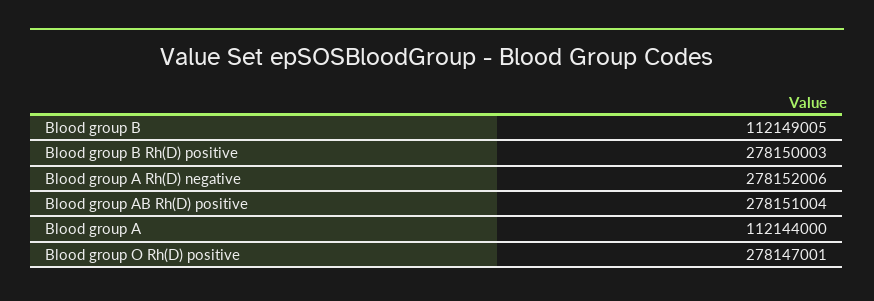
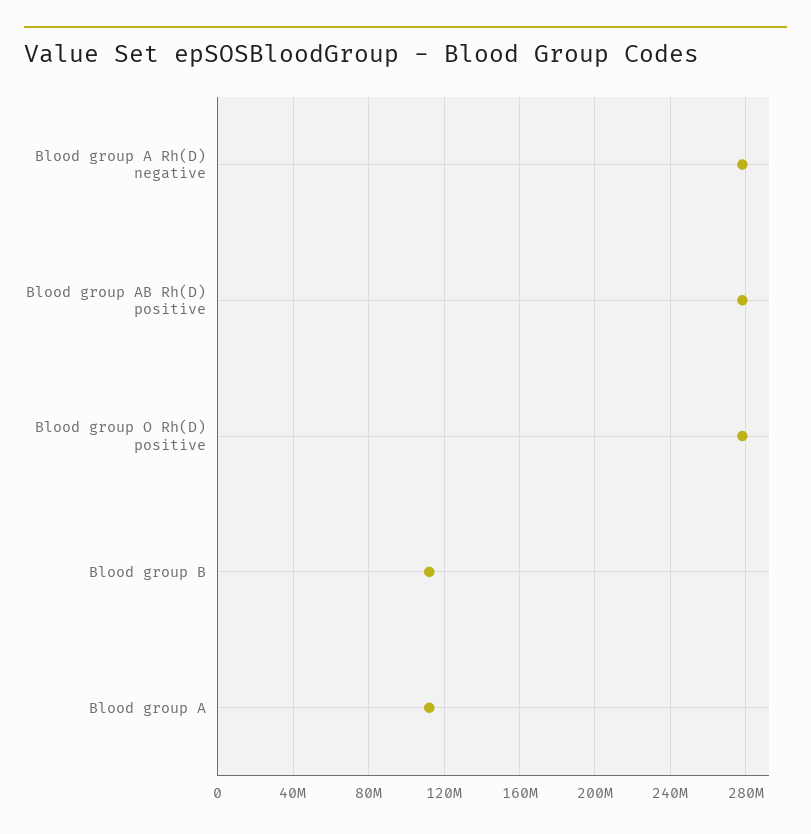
Blood group B Rh(D) positive: 278150003 -> none

